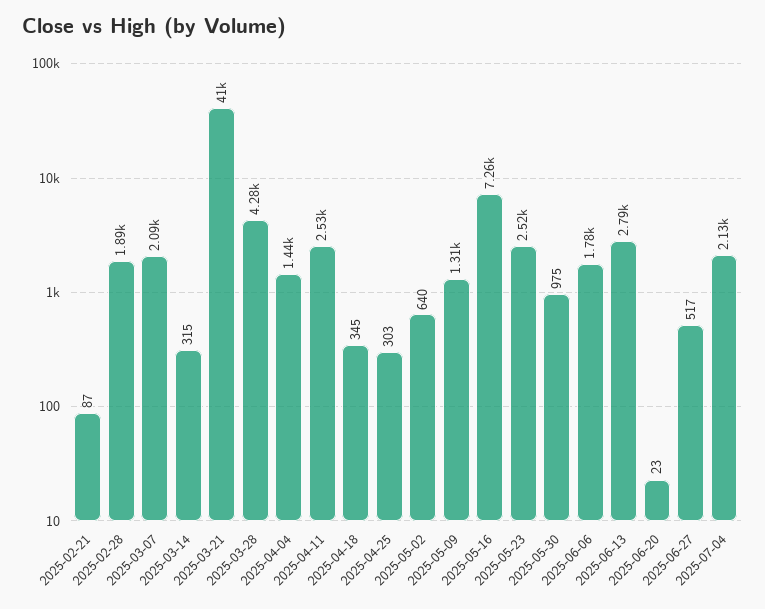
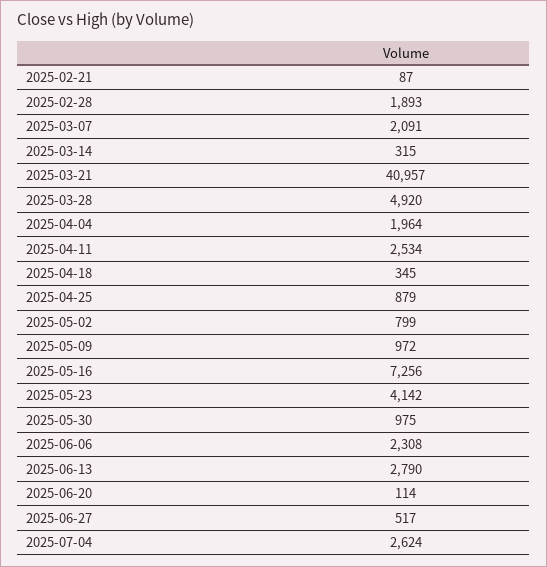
2025-03-28: 4280 -> 4920
2025-04-04: 1440 -> 1964
2025-04-25: 303 -> 879
2025-05-02: 640 -> 799
2025-05-09: 1310 -> 972
2025-05-23: 2520 -> 4142
2025-06-06: 1780 -> 2308
2025-06-20: 23 -> 114
2025-07-04: 2130 -> 2624

